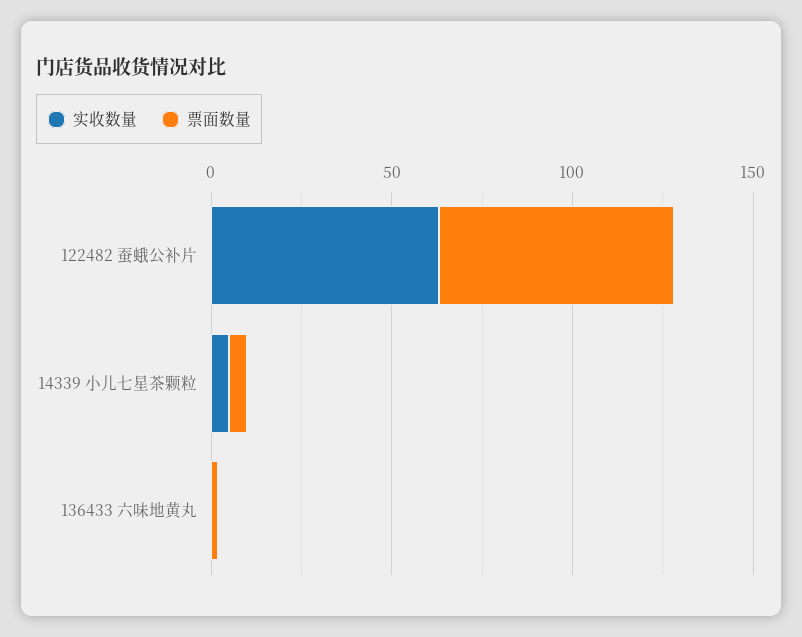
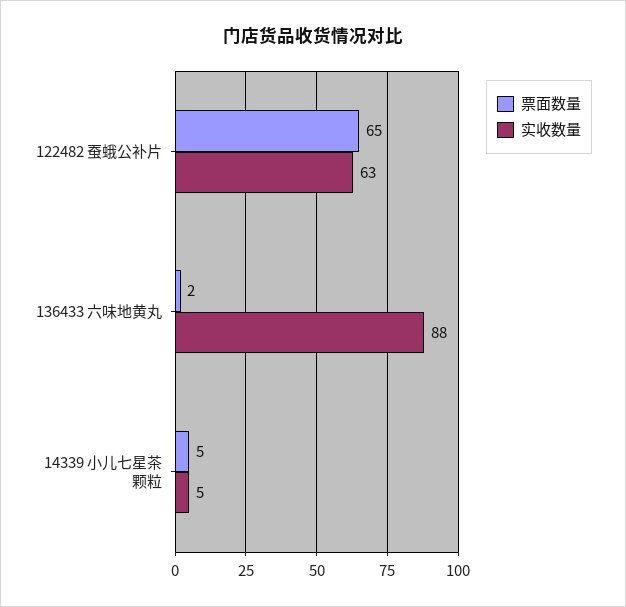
实收数量, 136433 六味地黄丸: 0 -> 88

